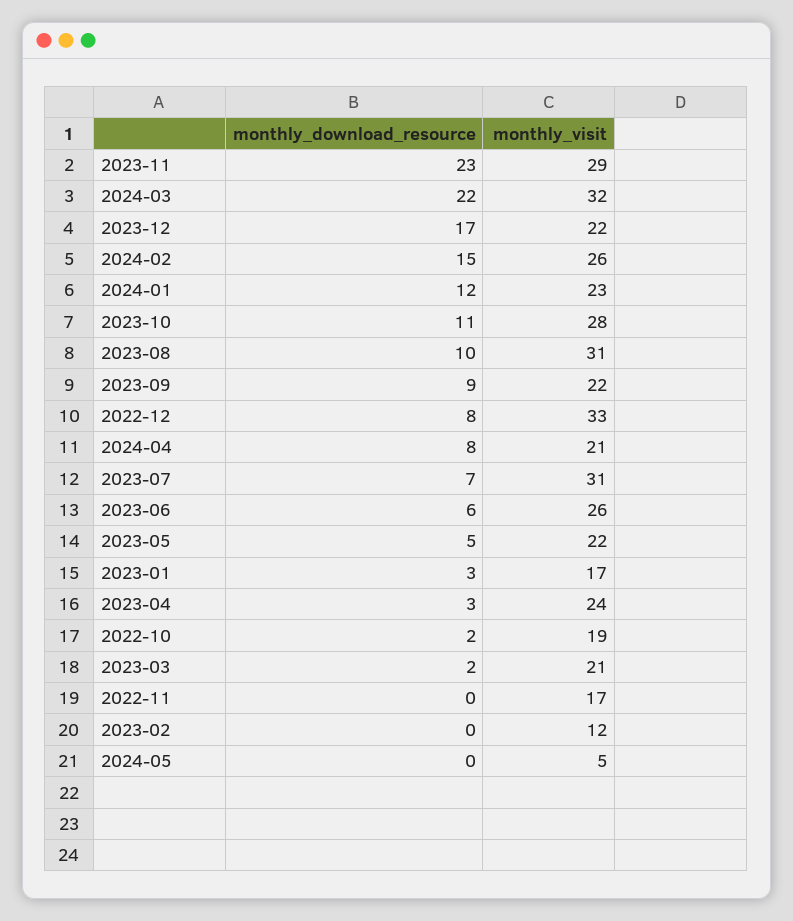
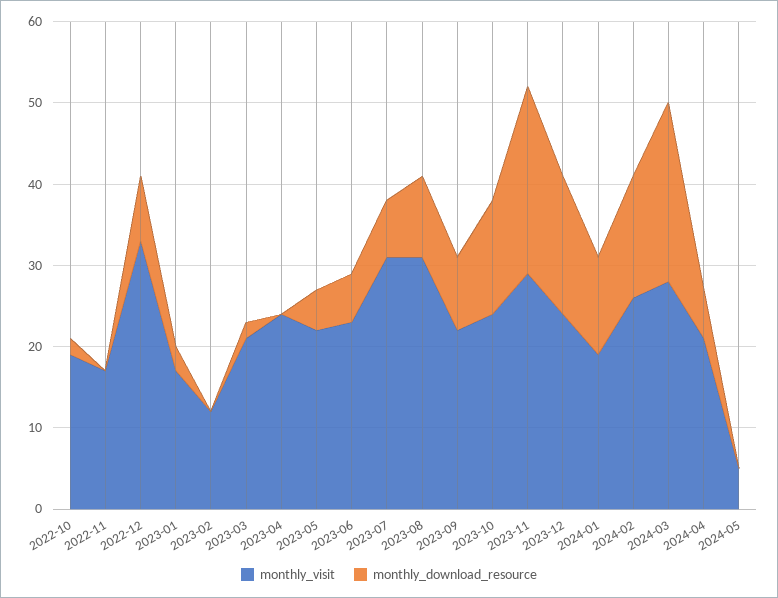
monthly_visit, 2024-03: 32 -> 28
monthly_visit, 2023-12: 22 -> 24
monthly_visit, 2024-01: 23 -> 19
monthly_download_resource, 2023-10: 11 -> 14
monthly_visit, 2023-10: 28 -> 24
monthly_download_resource, 2024-04: 8 -> 6
monthly_visit, 2023-06: 26 -> 23
monthly_download_resource, 2023-04: 3 -> 0

